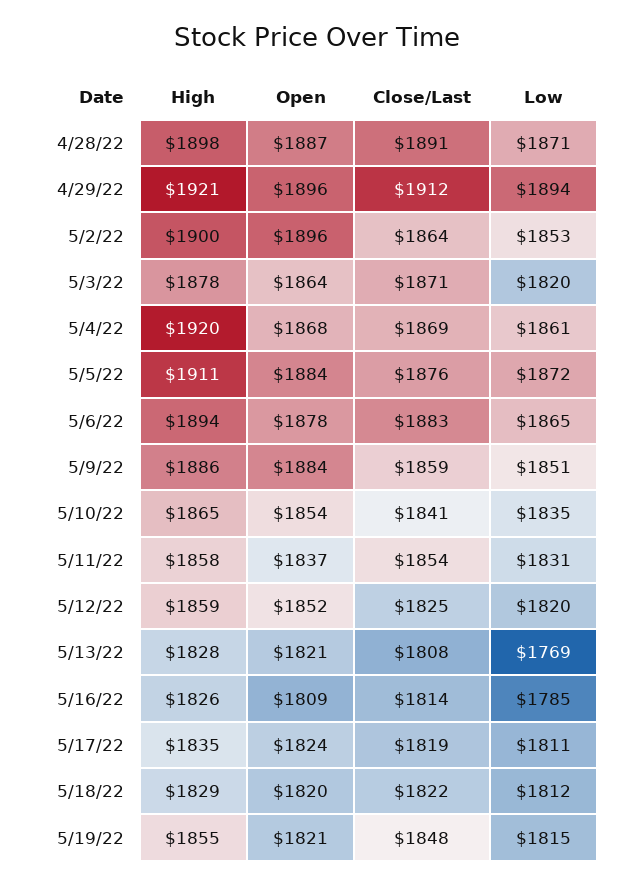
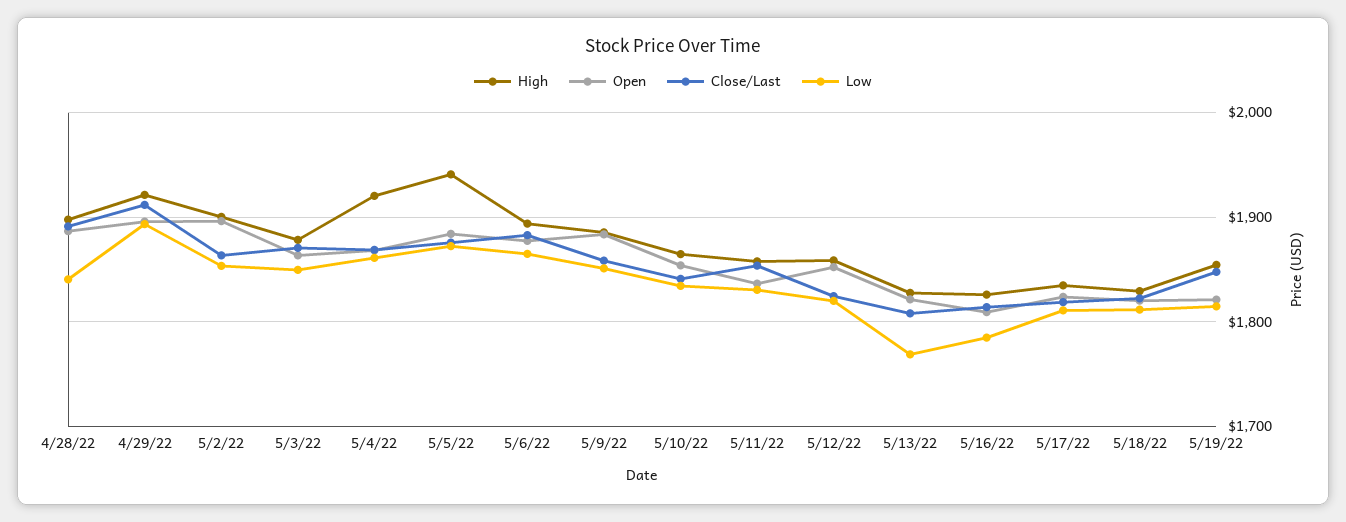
Low, 4/28/22: 1871 -> 1840
Low, 5/3/22: 1820 -> 1850
High, 5/5/22: 1911 -> 1940

